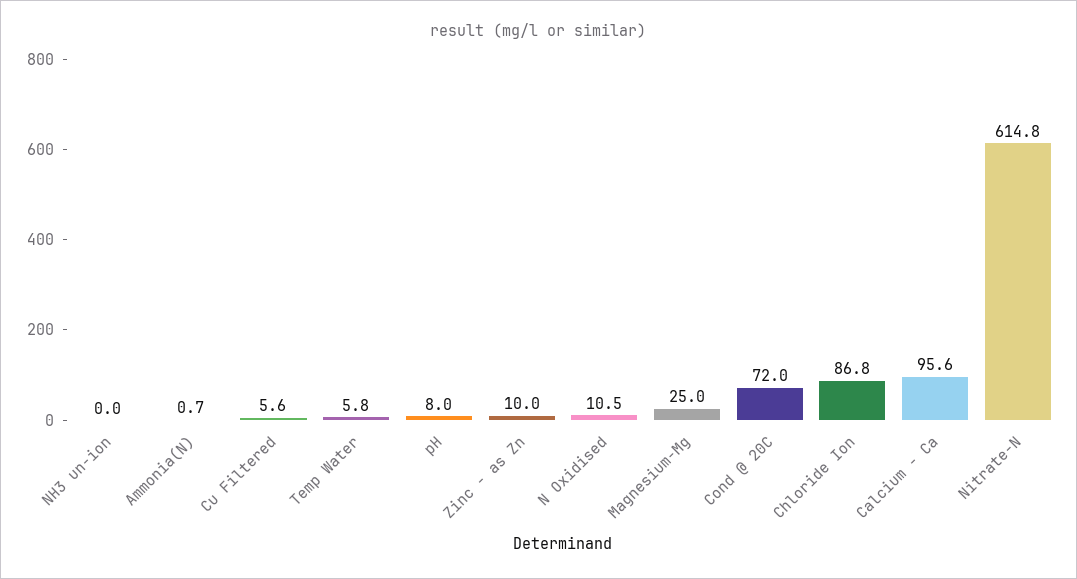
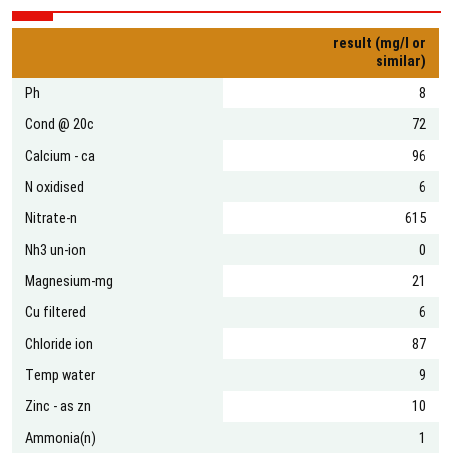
Temp Water: 5.8 -> 9
N Oxidised: 10.5 -> 6
Magnesium-Mg: 25 -> 21

